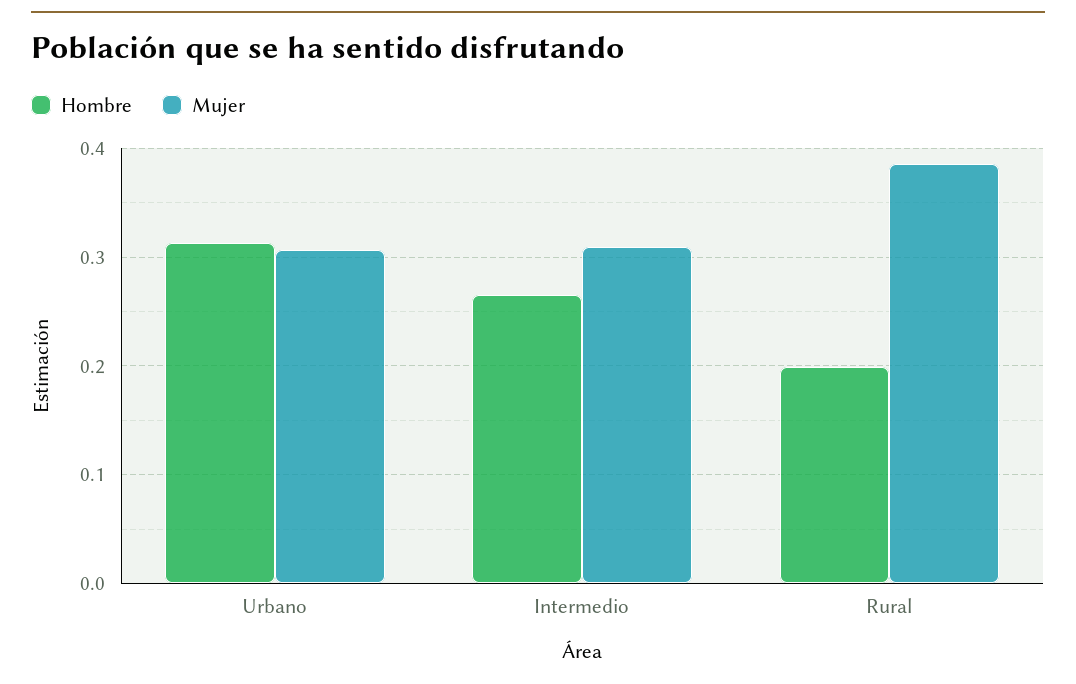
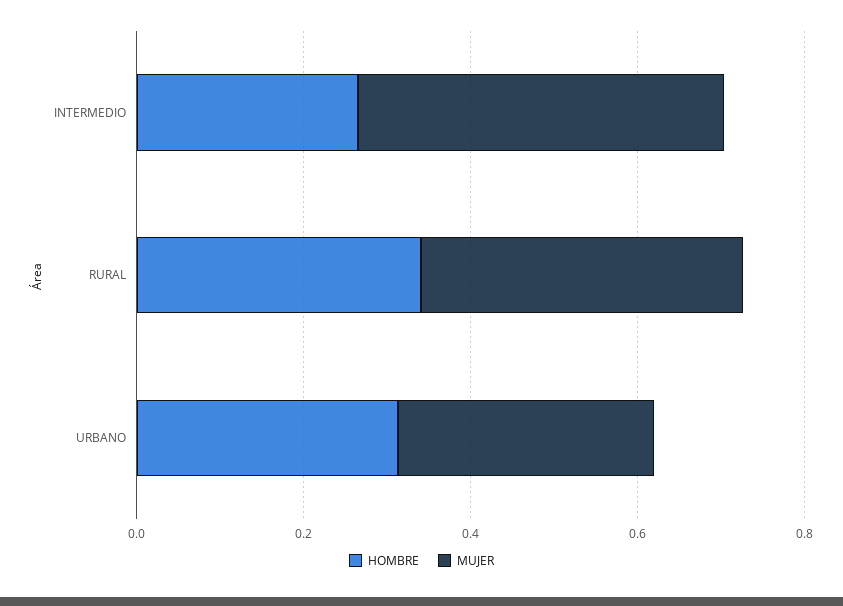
Mujer, Intermedio: 0.31 -> 0.45
Hombre, Rural: 0.2 -> 0.35

